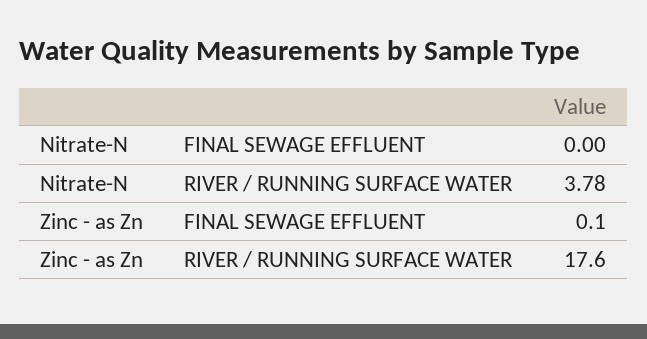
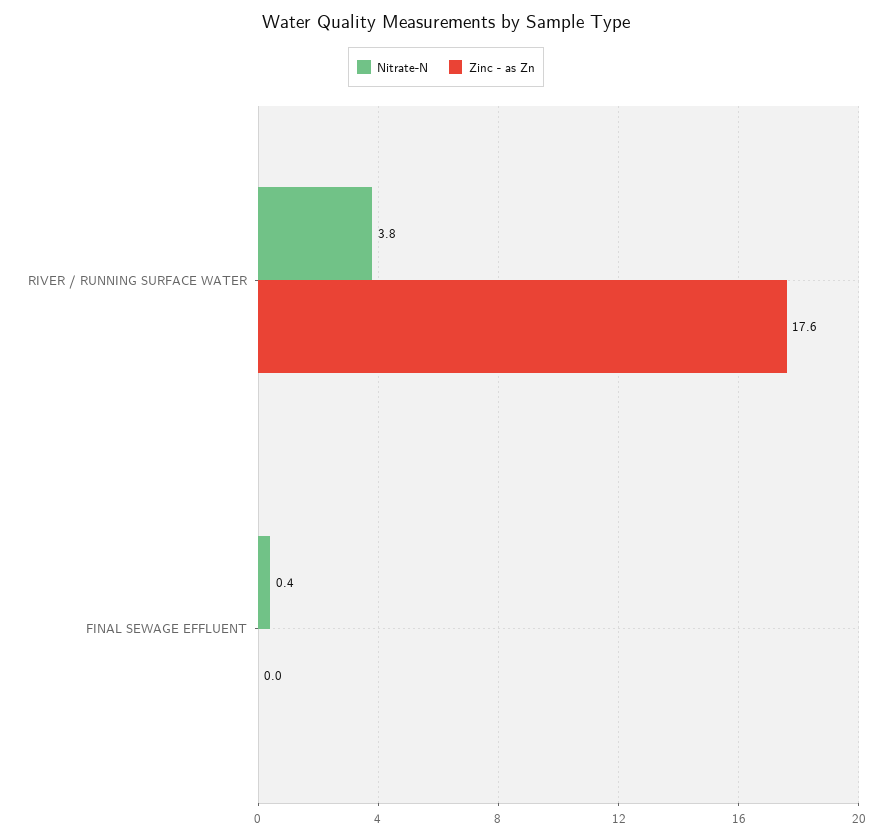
Nitrate-N, FINAL SEWAGE EFFLUENT: 0 -> 0.4
Zinc - as Zn, FINAL SEWAGE EFFLUENT: 0.1 -> 0

